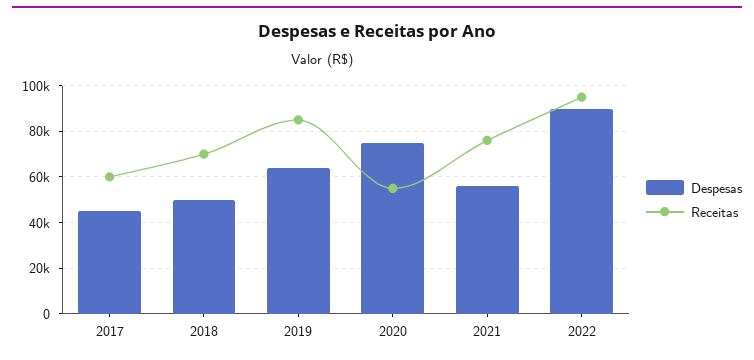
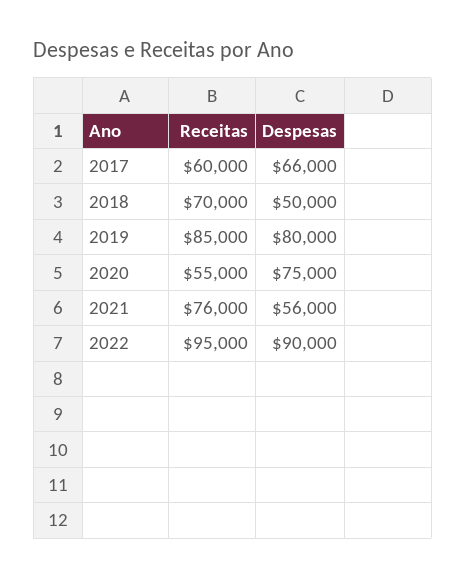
Despesas, 2017: 45000 -> 66000
Despesas, 2019: 65000 -> 80000

